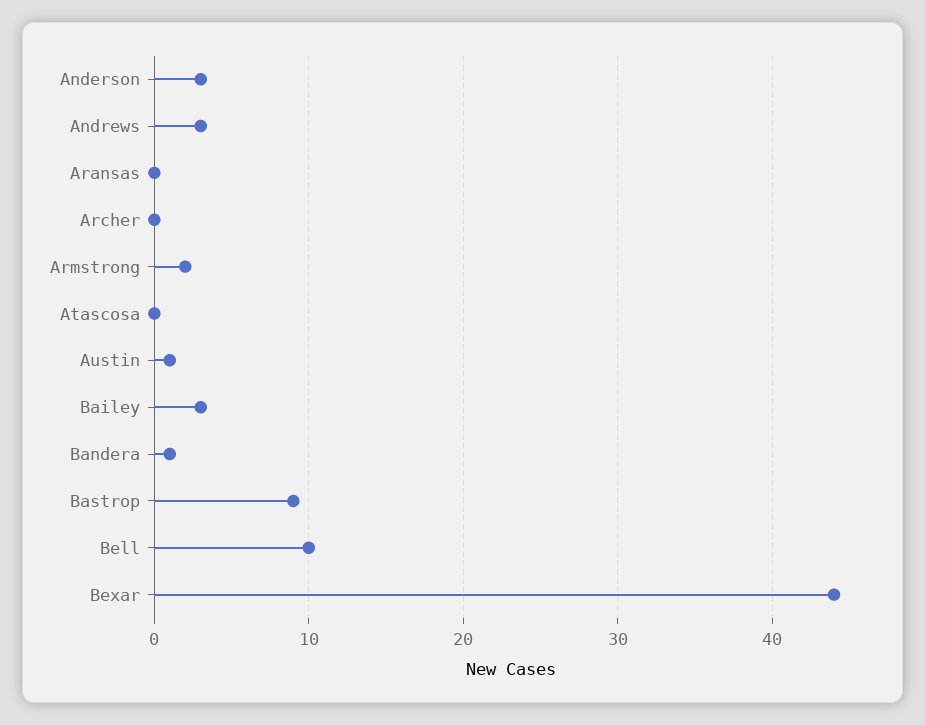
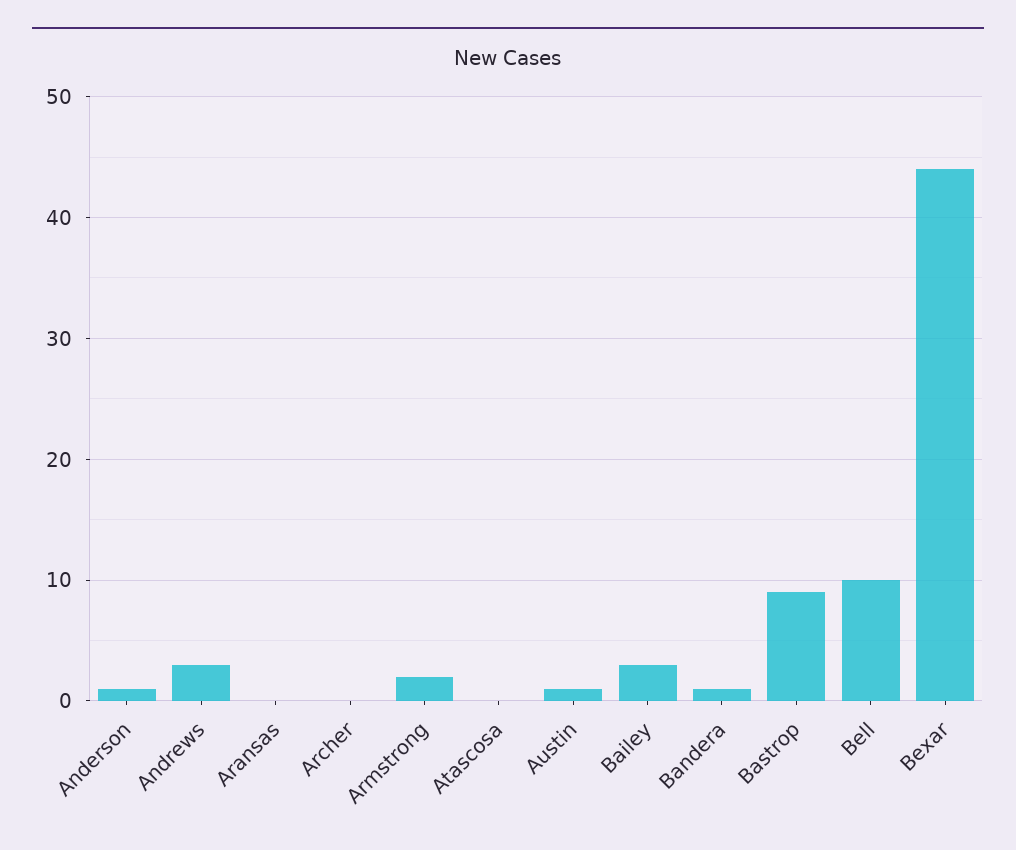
Anderson: 3 -> 1

